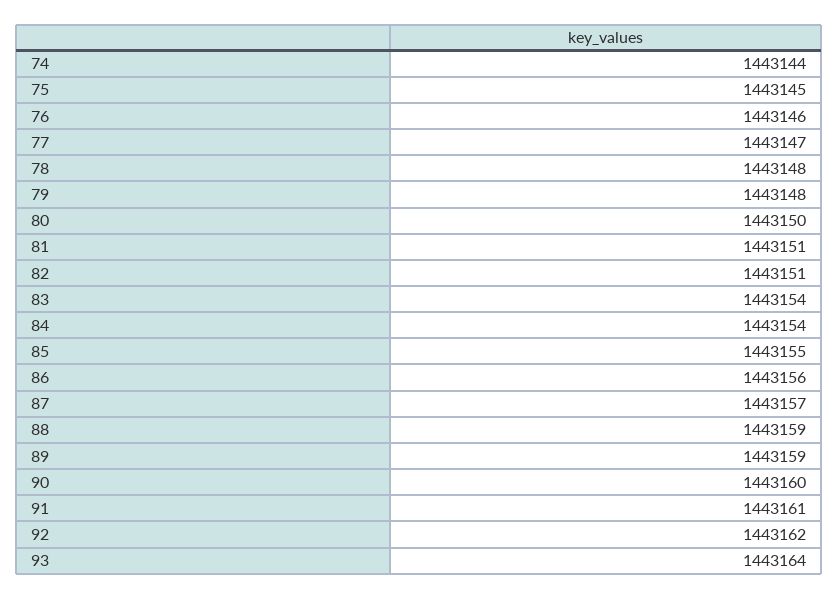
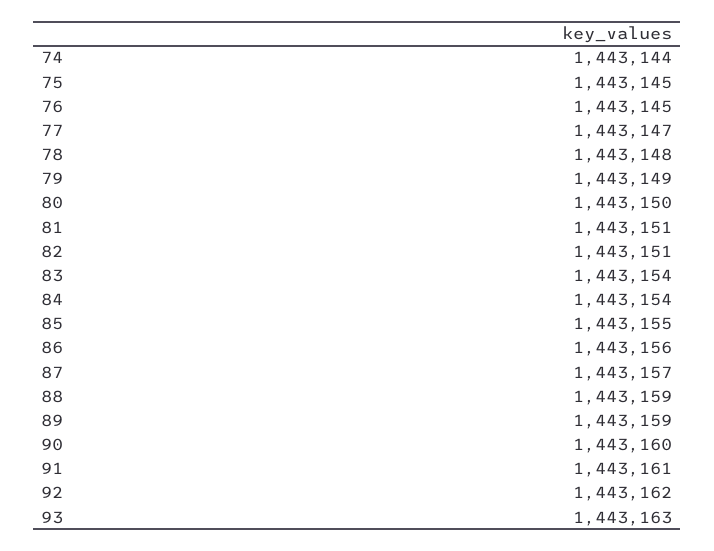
76: 1443146 -> 1443145
79: 1443148 -> 1443149
93: 1443164 -> 1443163

